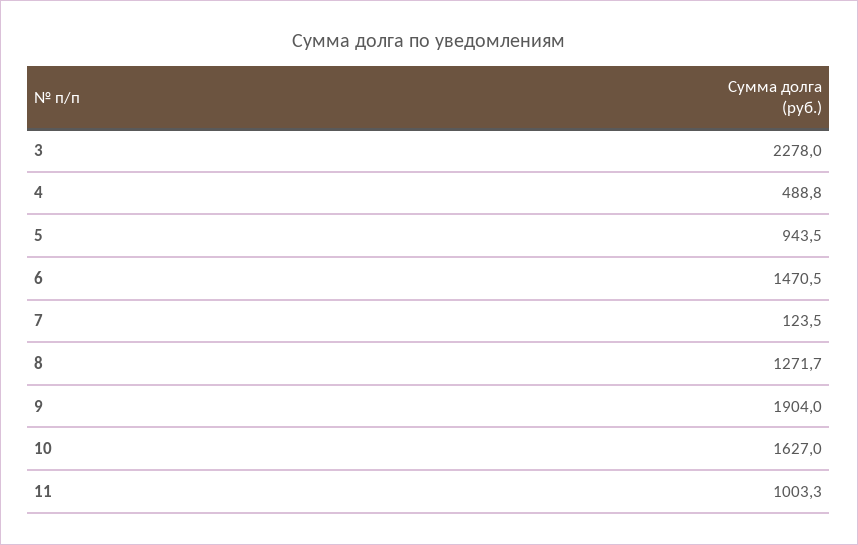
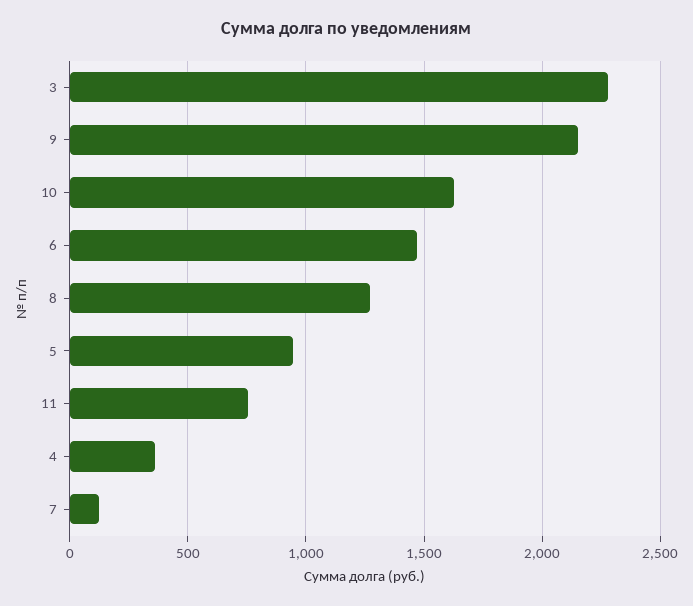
4: 488.8 -> 350
9: 1904 -> 2150
11: 1003.3 -> 750

